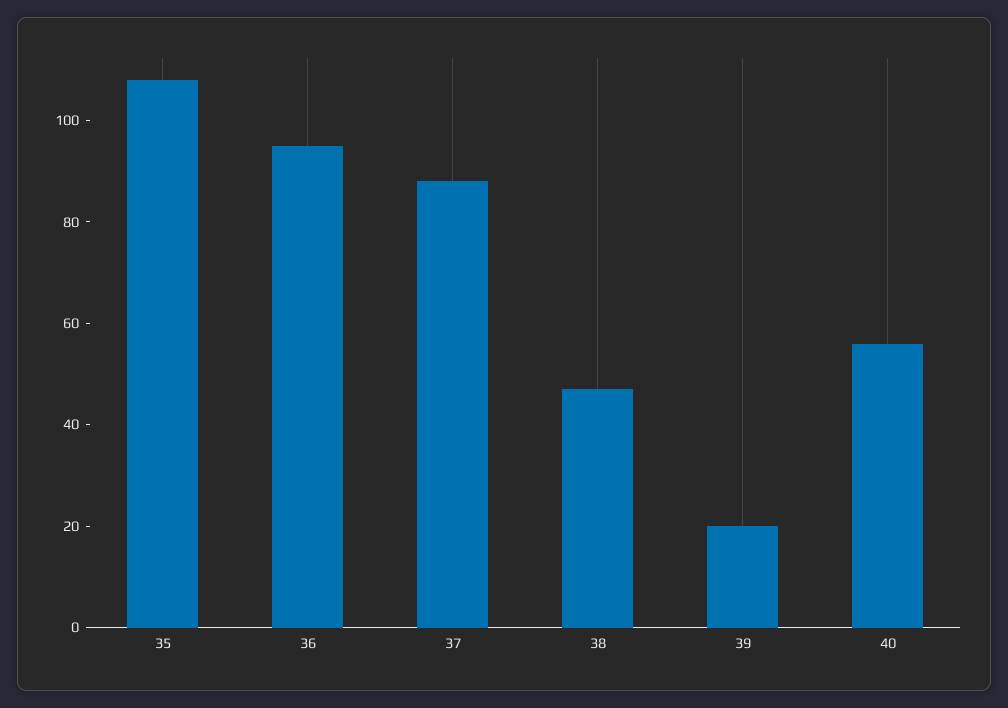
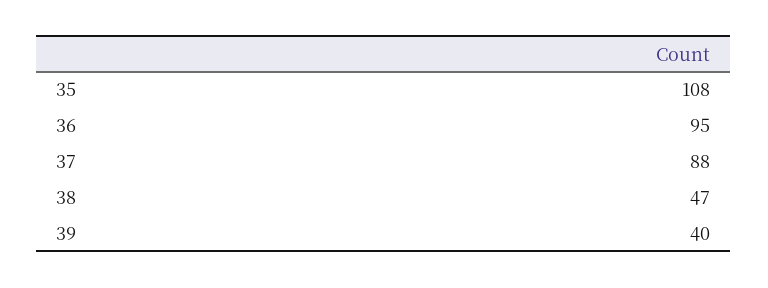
39: 20 -> 40
40: 55 -> none

